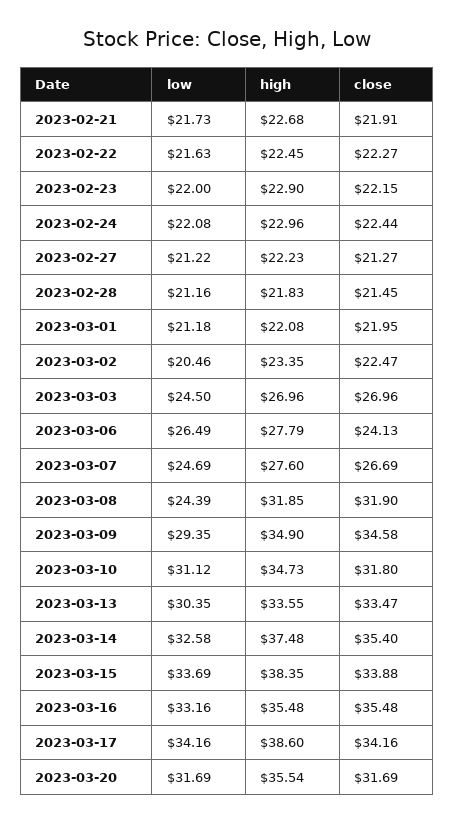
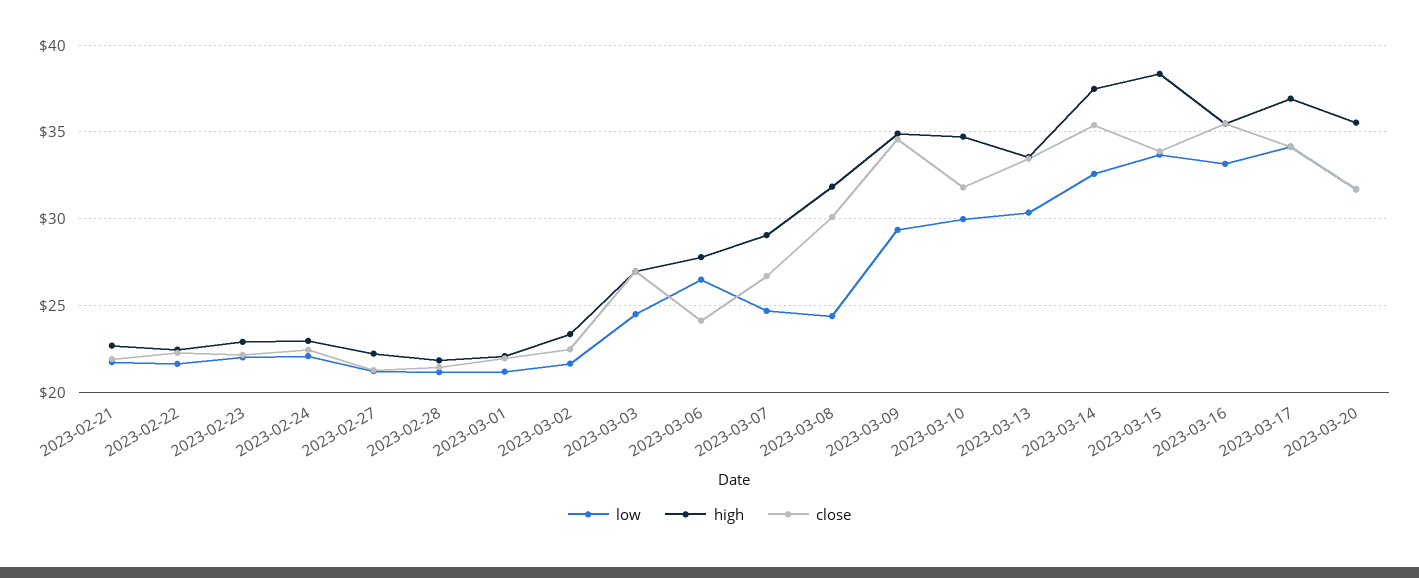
low, 2023-03-02: 20.46 -> 21.5
high, 2023-03-07: 27.6 -> 29
close, 2023-03-08: 31.9 -> 30
low, 2023-03-10: 31.12 -> 30
high, 2023-03-17: 38.6 -> 37

